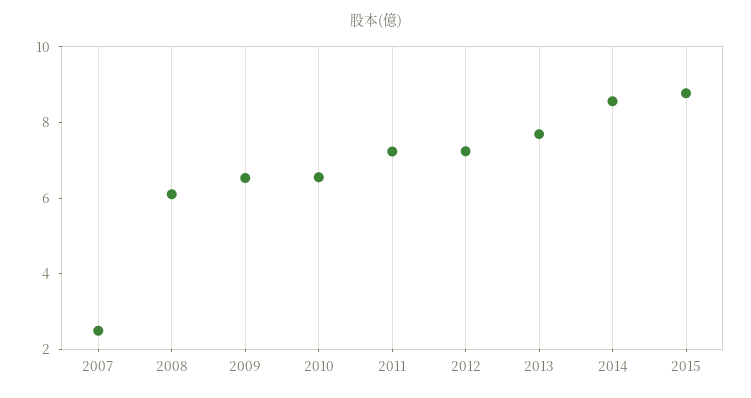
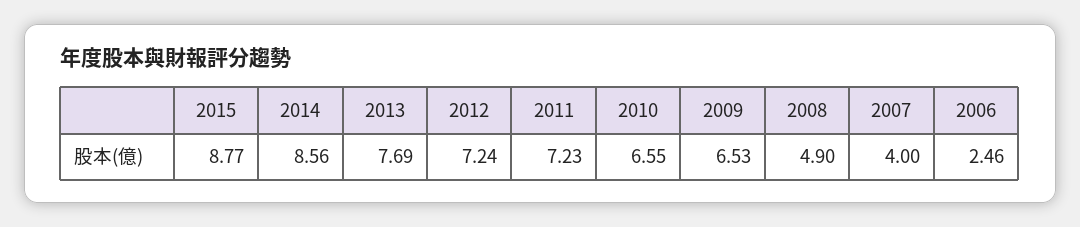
2007: 2.5 -> 4
2008: 6 -> 4.9
2006: none -> 2.46

